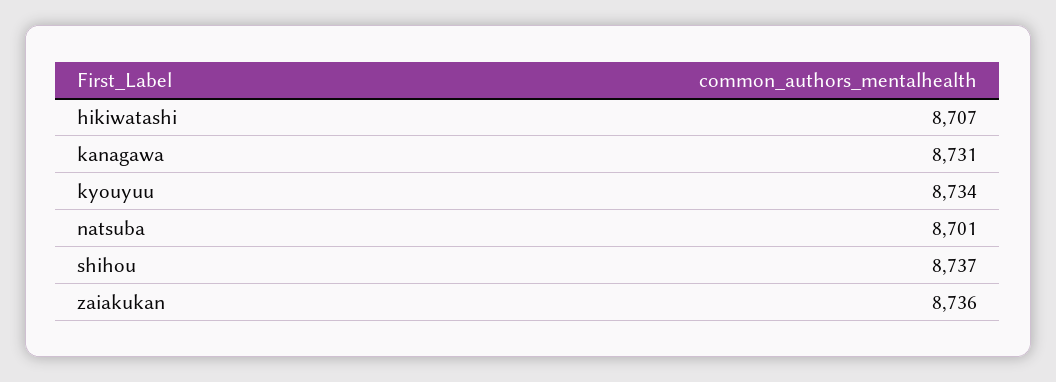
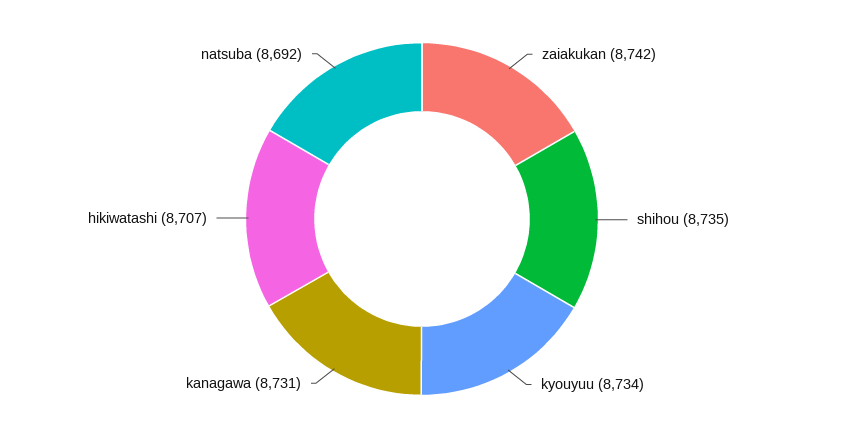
natsuba: 8701 -> 8692
shihou: 8737 -> 8735
zaiakukan: 8736 -> 8742

